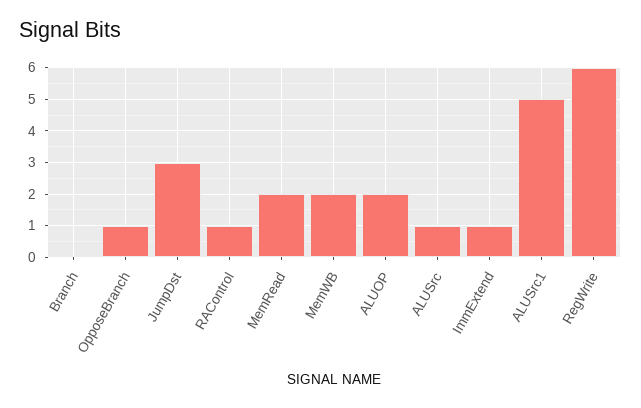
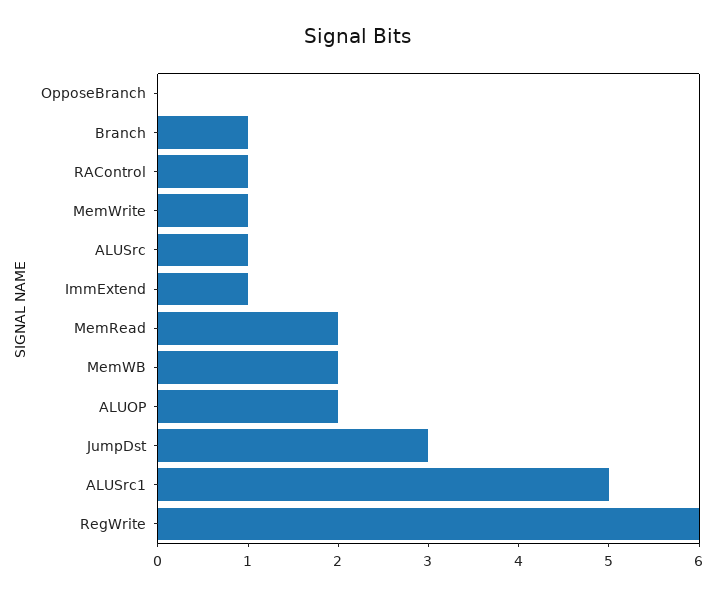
Branch: 0 -> 1
OpposeBranch: 1 -> 0
MemWrite: none -> 1

